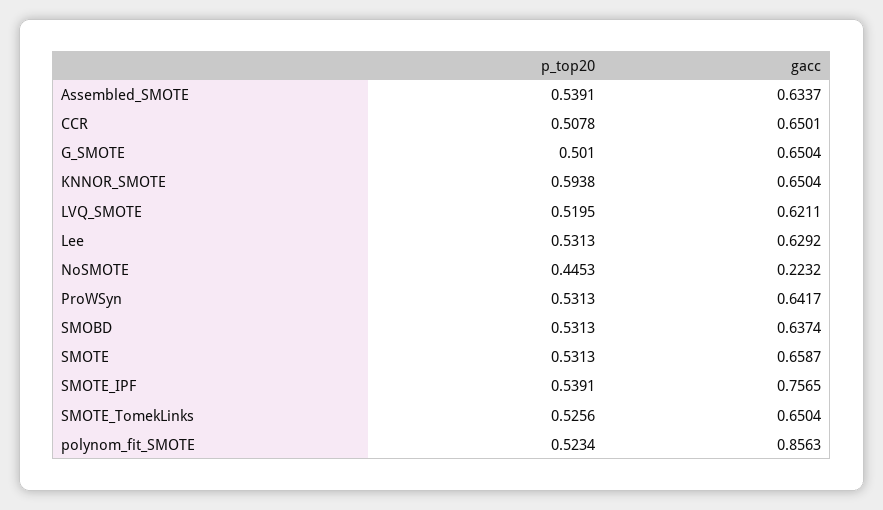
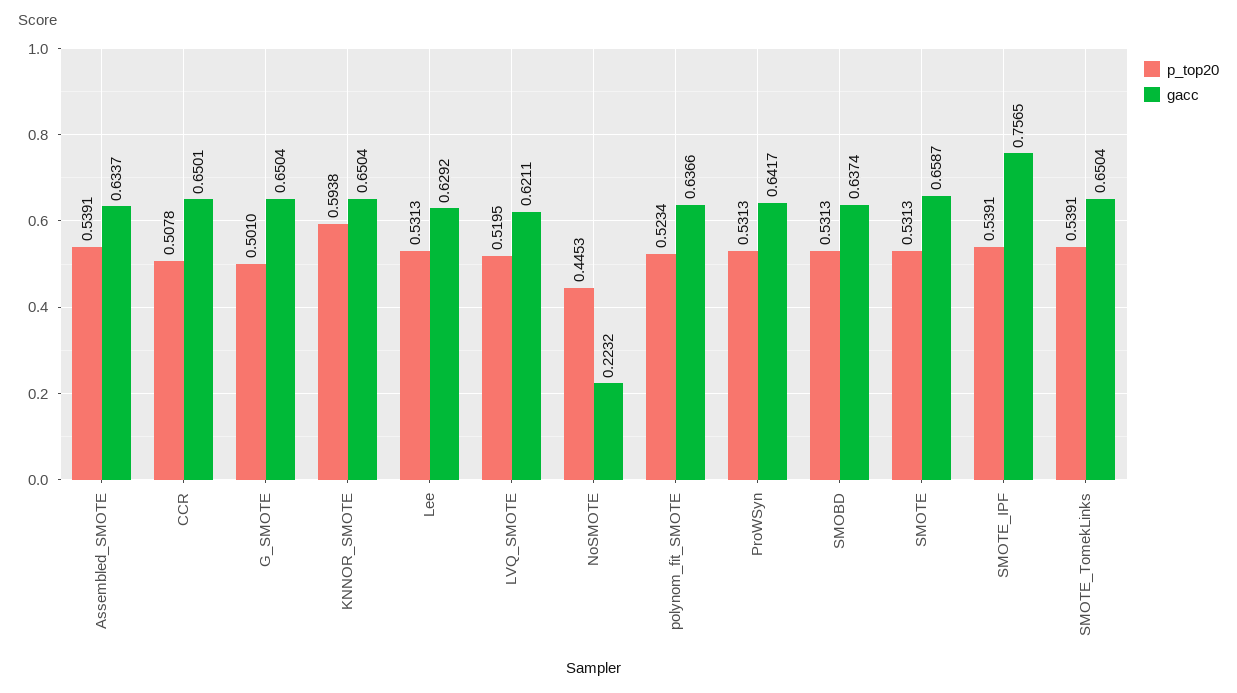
p_top20, SMOTE_TomekLinks: 0.5256 -> 0.5391
gacc, polynom_fit_SMOTE: 0.8563 -> 0.6366

